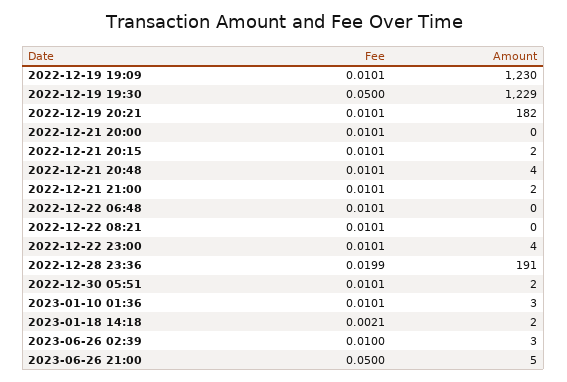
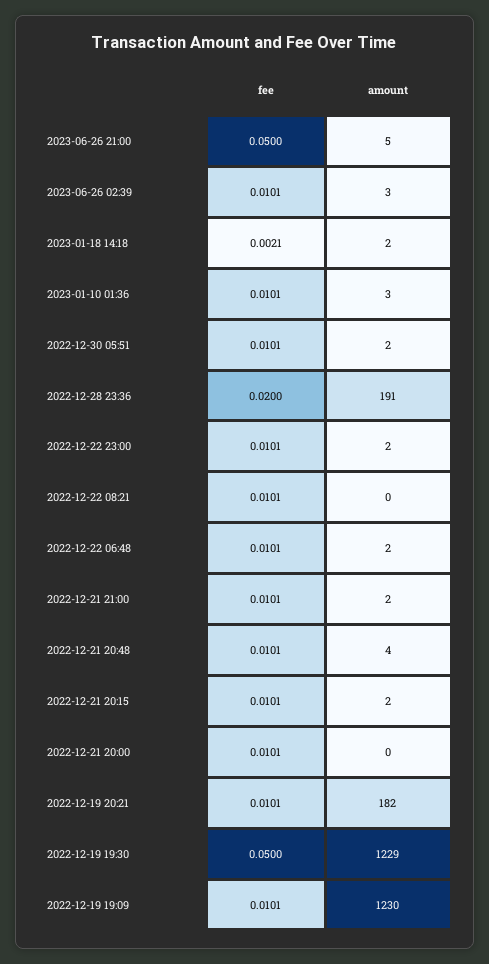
Amount, 2022-12-22 06:48: 0 -> 2
Amount, 2022-12-22 23:00: 4 -> 2
Fee, 2022-12-28 23:36: 0.0199 -> 0.02
Fee, 2023-06-26 02:39: 0.01 -> 0.0101

